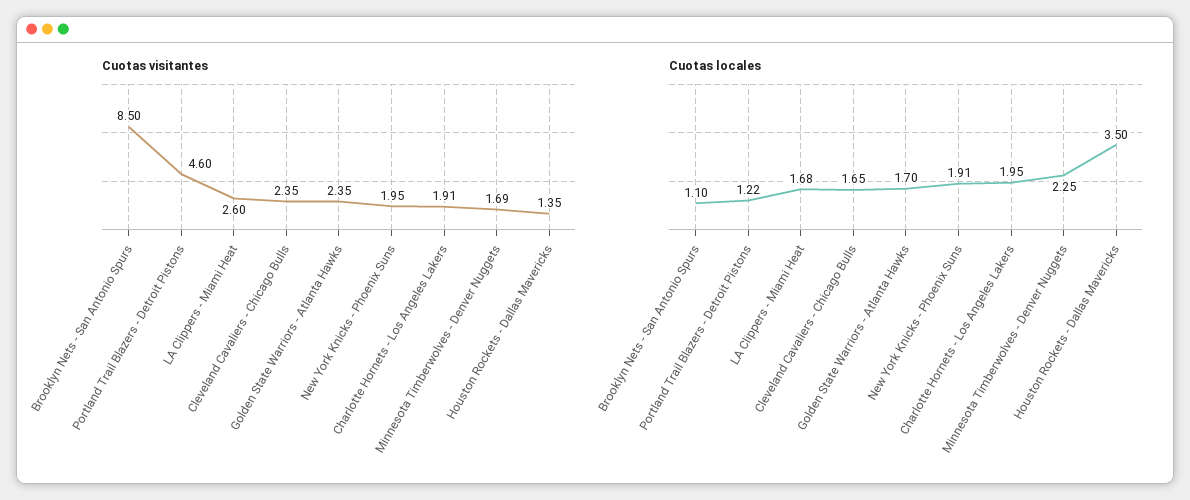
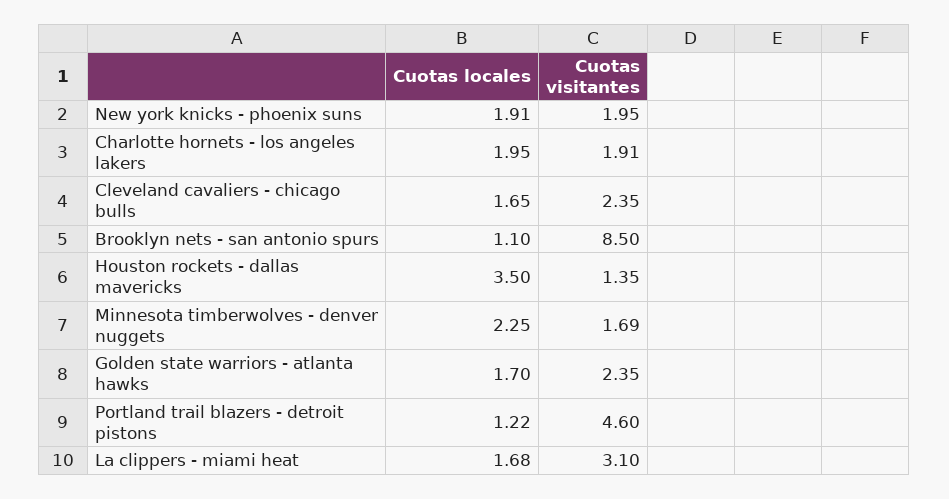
Cuotas visitantes, LA Clippers - Miami Heat: 2.6 -> 3.1

